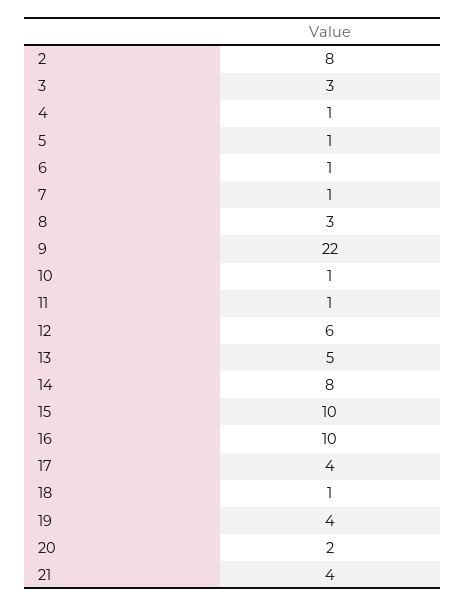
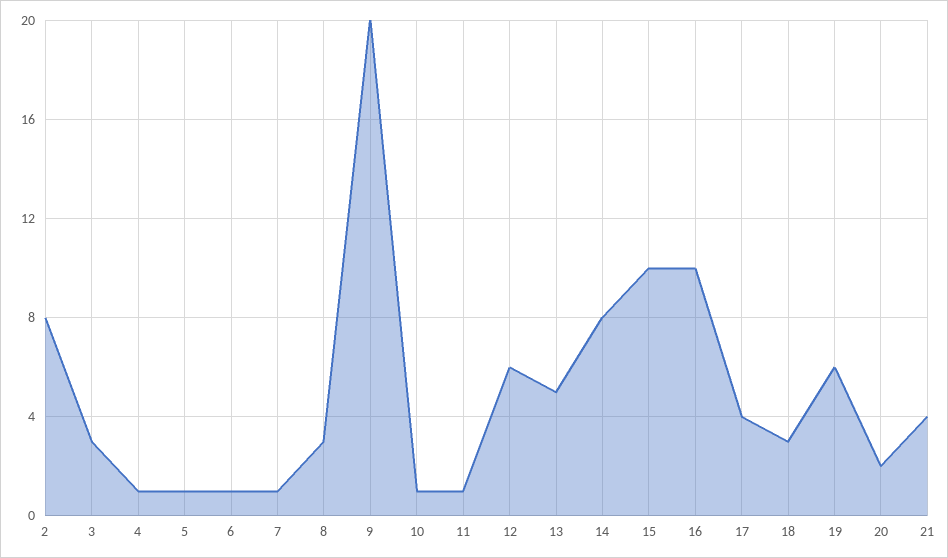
9: 22 -> 20
18: 1 -> 3
19: 4 -> 6

